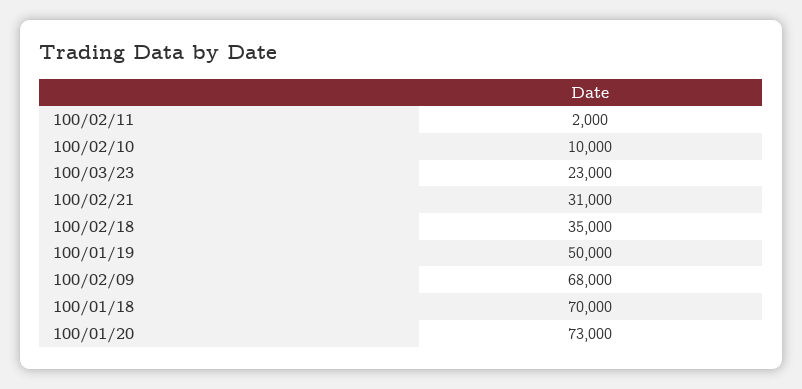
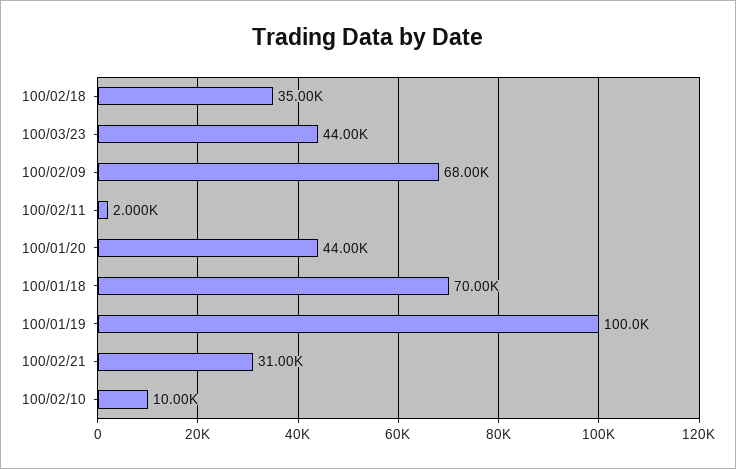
100/03/23: 23000 -> 44000
100/01/19: 50000 -> 100000
100/01/20: 73000 -> 44000

